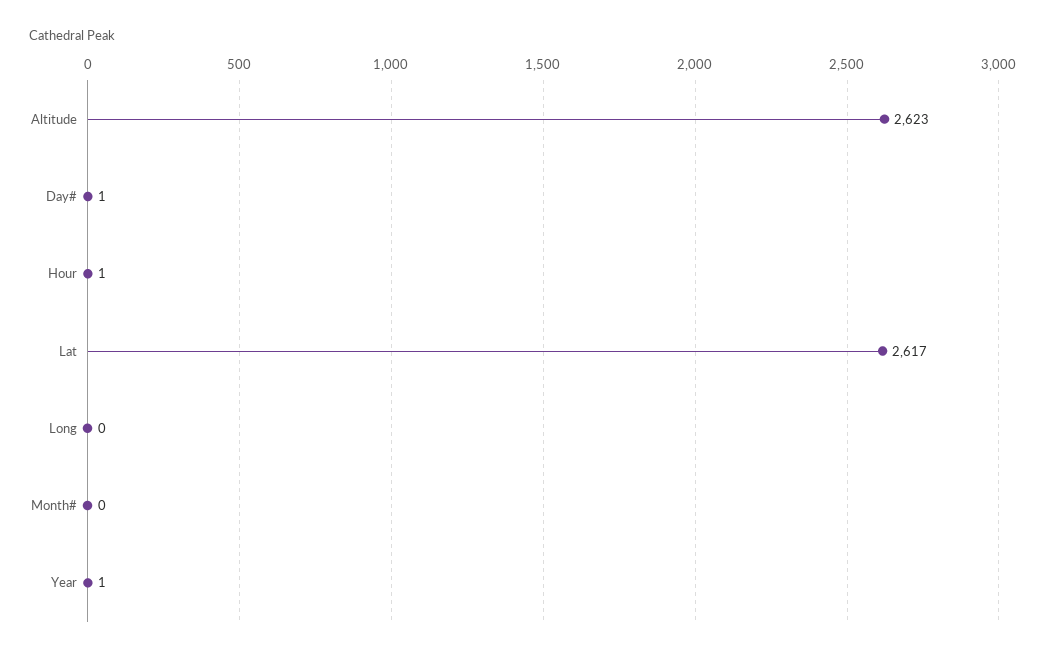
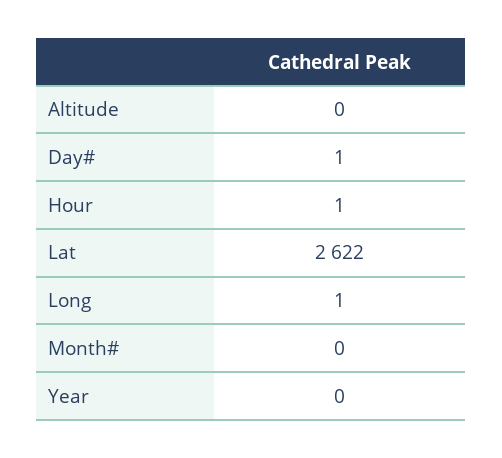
Altitude: 2623 -> 0
Lat: 2617 -> 2622
Long: 0 -> 1
Year: 1 -> 0

